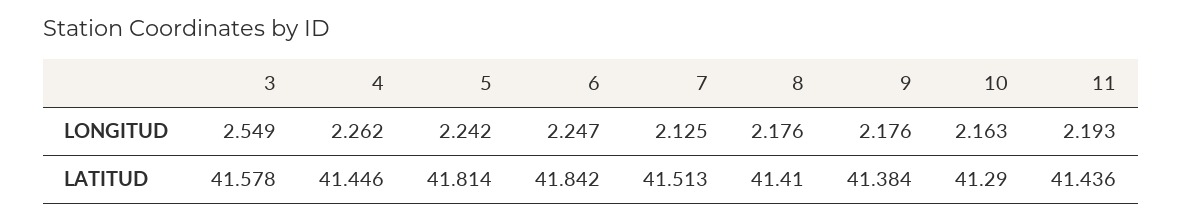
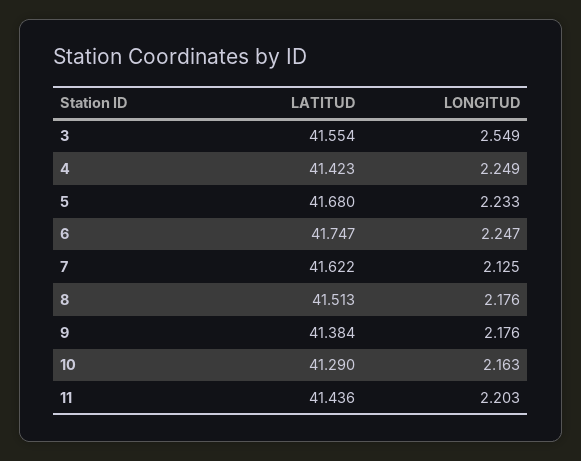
4, LONGITUD: 2.262 -> 2.249
5, LONGITUD: 2.242 -> 2.233
11, LONGITUD: 2.193 -> 2.203
3, LATITUD: 41.578 -> 41.554
4, LATITUD: 41.446 -> 41.423
5, LATITUD: 41.814 -> 41.68
6, LATITUD: 41.842 -> 41.747
7, LATITUD: 41.513 -> 41.622
8, LATITUD: 41.41 -> 41.513

